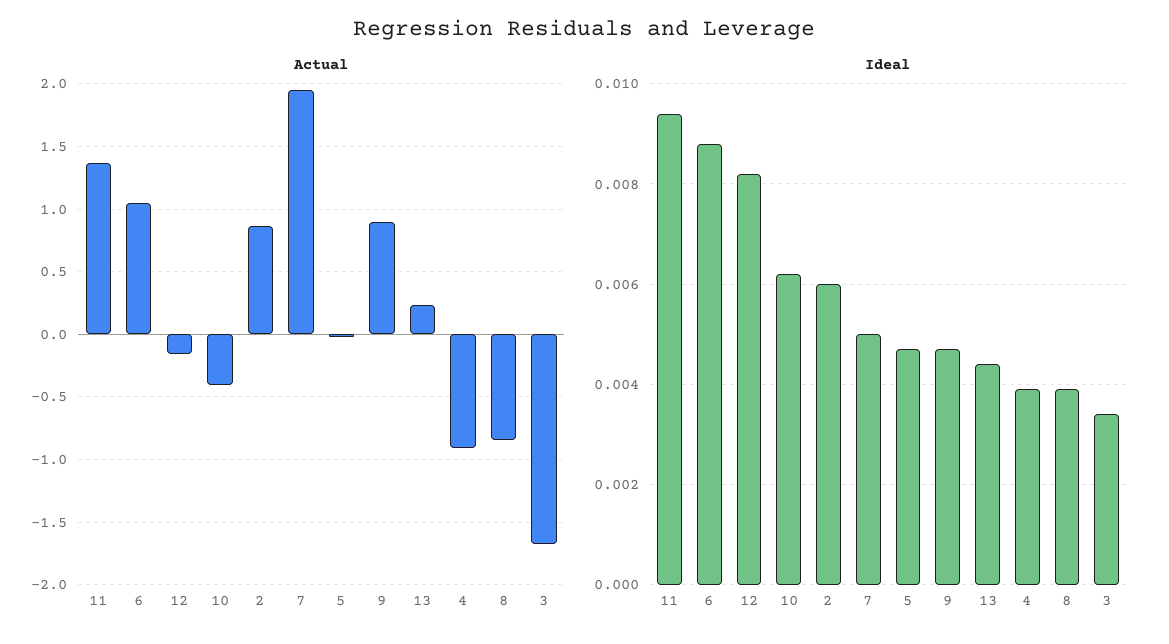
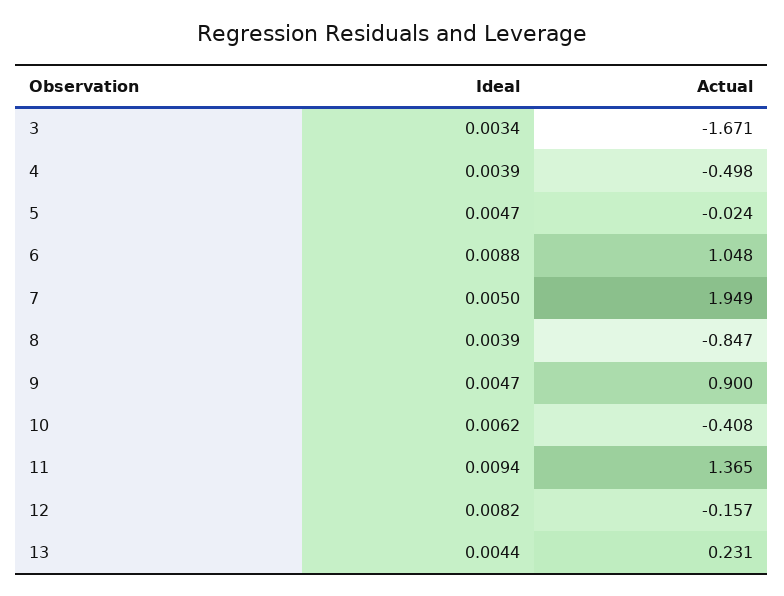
Actual, 2: 0.85 -> none
Actual, 4: -0.9 -> -0.498
Ideal, 2: 0.006 -> none

